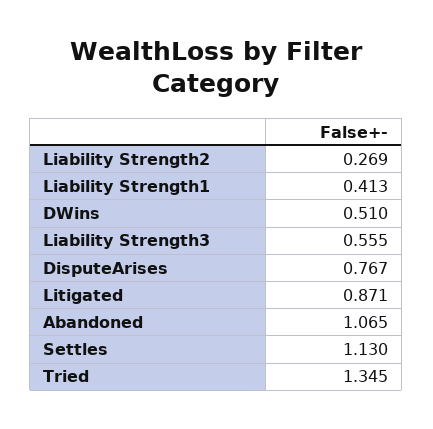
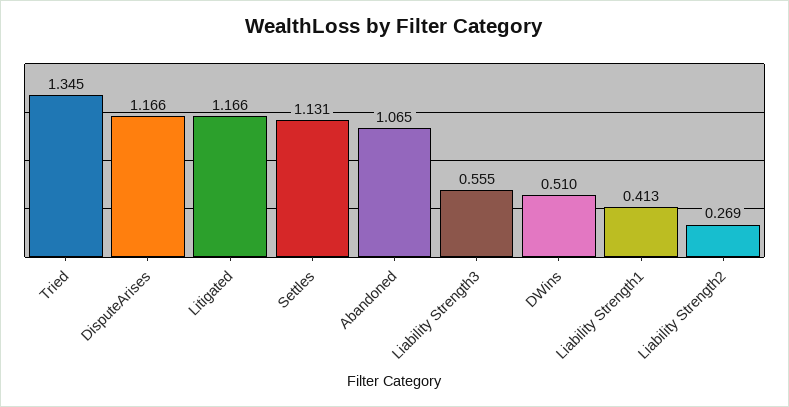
DisputeArises: 0.767 -> 1.166
Litigated: 0.871 -> 1.166
Settles: 1.13 -> 1.131

